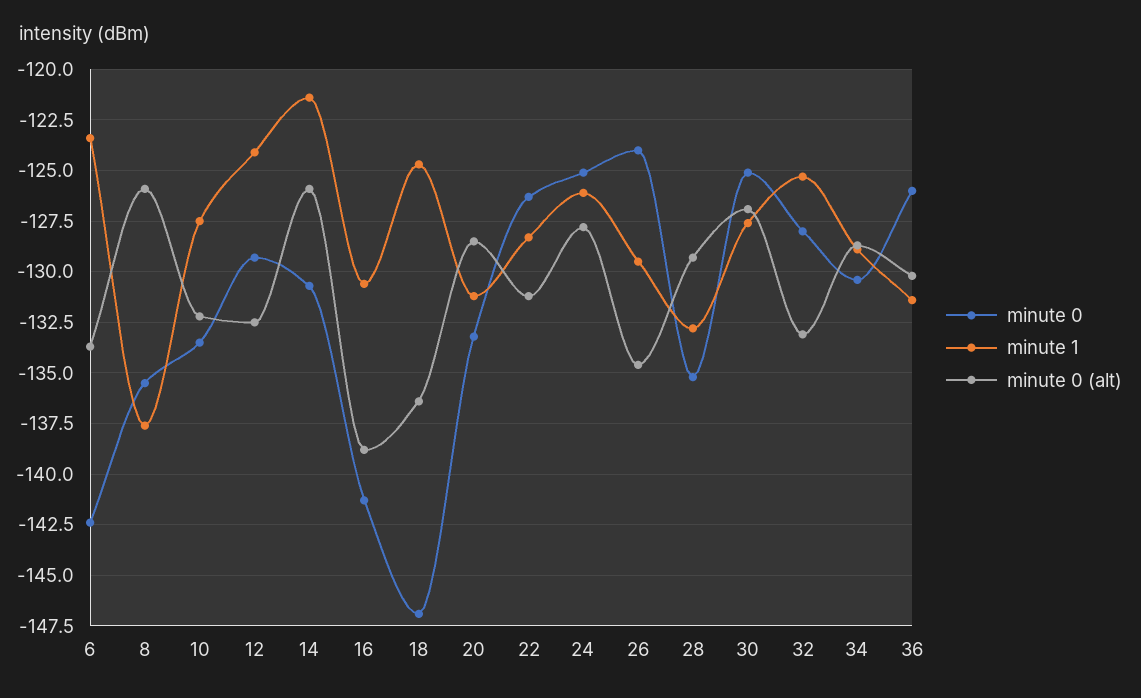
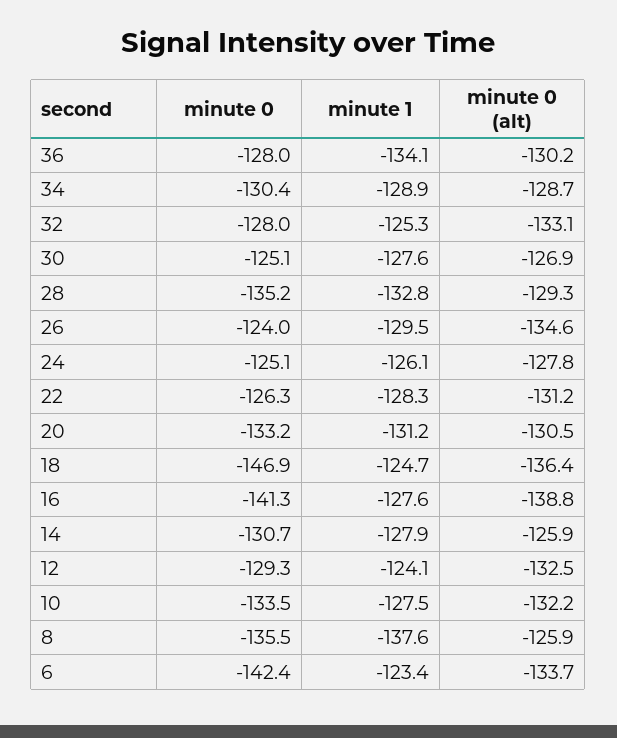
minute 1, 14: -121.5 -> -127.9
minute 1, 16: -130.5 -> -127.6
minute 0 (alt), 20: -128.5 -> -130.5
minute 0, 36: -126 -> -128
minute 1, 36: -131.5 -> -134.1

